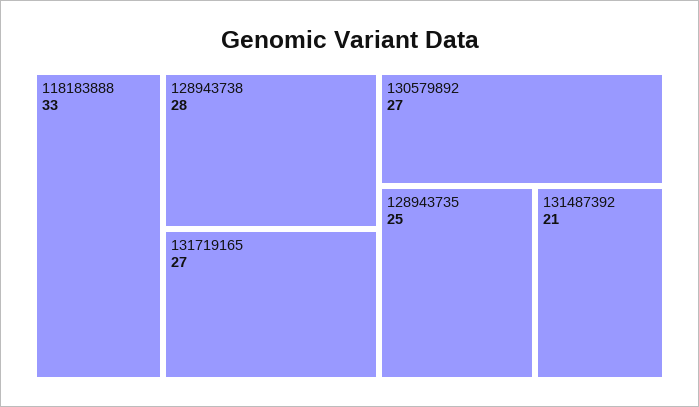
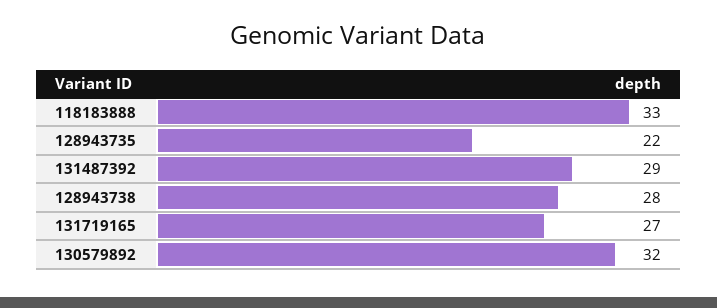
130579892: 27 -> 32
128943735: 25 -> 22
131487392: 21 -> 29

